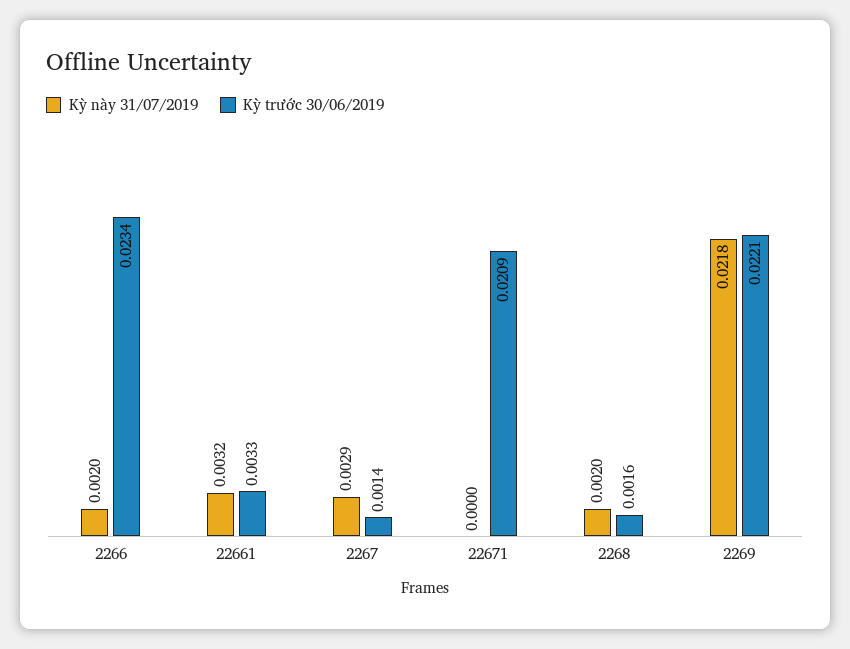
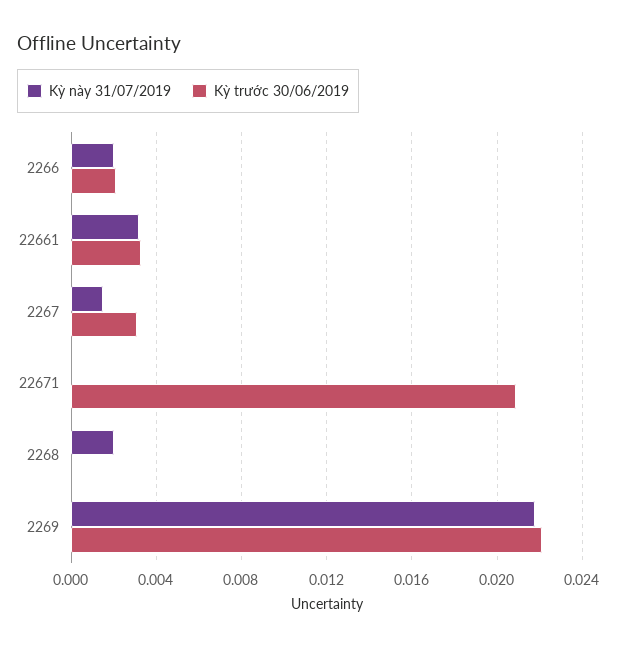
Kỳ trước 30/06/2019, 2266: 0.0234 -> 0.002
Kỳ này 31/07/2019, 2267: 0.0029 -> 0.0015
Kỳ trước 30/06/2019, 2267: 0.0014 -> 0.003
Kỳ trước 30/06/2019, 2268: 0.0016 -> 0

